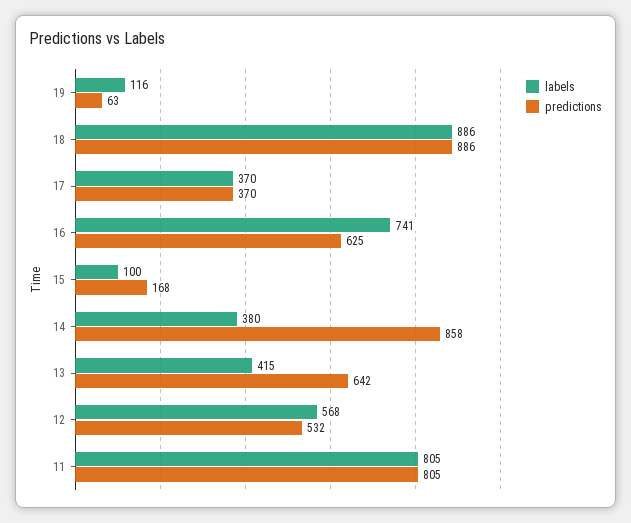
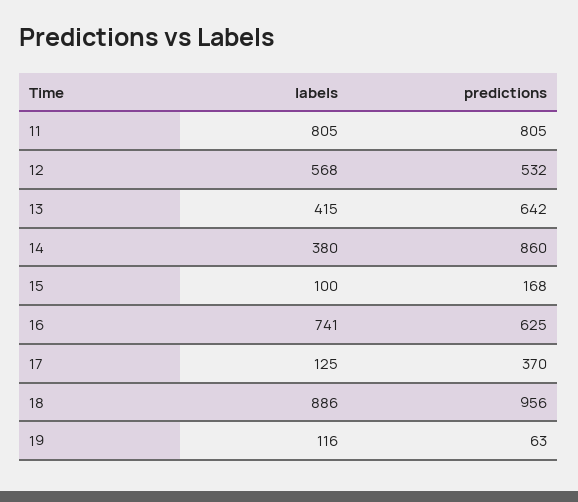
predictions, 18: 886 -> 956
labels, 17: 370 -> 125
predictions, 14: 858 -> 860

